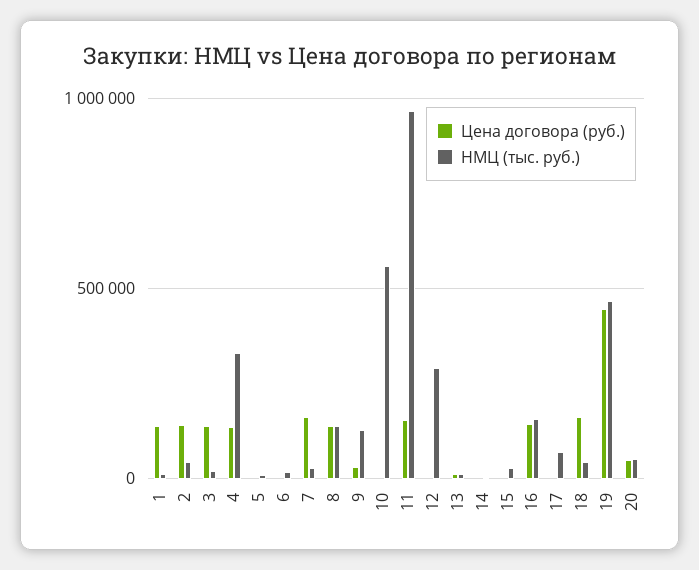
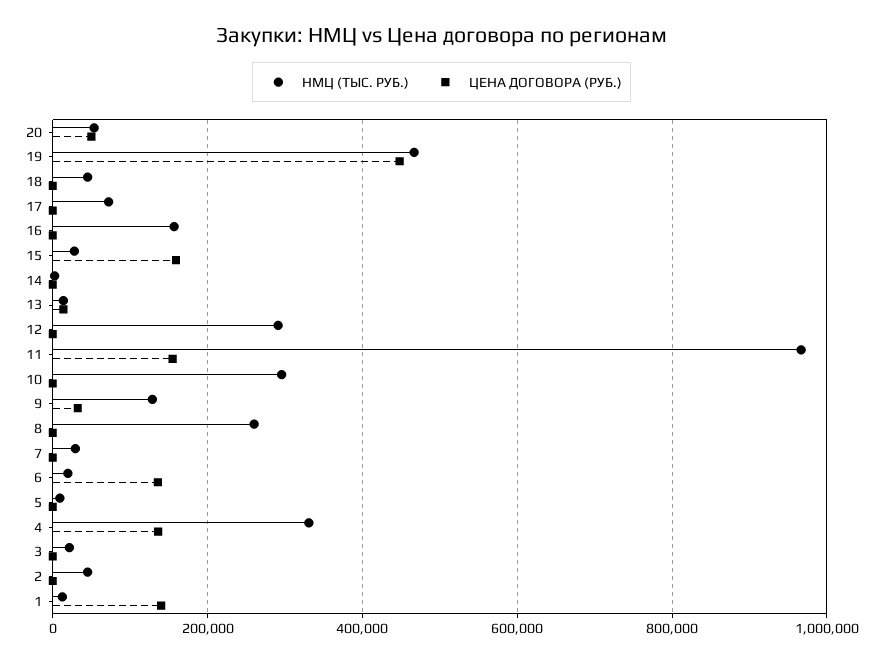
Цена договора (руб.), 2: 150000 -> 0
Цена договора (руб.), 3: 150000 -> 0
Цена договора (руб.), 6: 0 -> 140000
Цена договора (руб.), 7: 150000 -> 0
Цена договора (руб.), 8: 150000 -> 0
НМЦ (тыс. руб.), 8: 150000 -> 260000
НМЦ (тыс. руб.), 10: 550000 -> 300000
Цена договора (руб.), 15: 0 -> 160000
Цена договора (руб.), 16: 150000 -> 0
Цена договора (руб.), 18: 150000 -> 0

